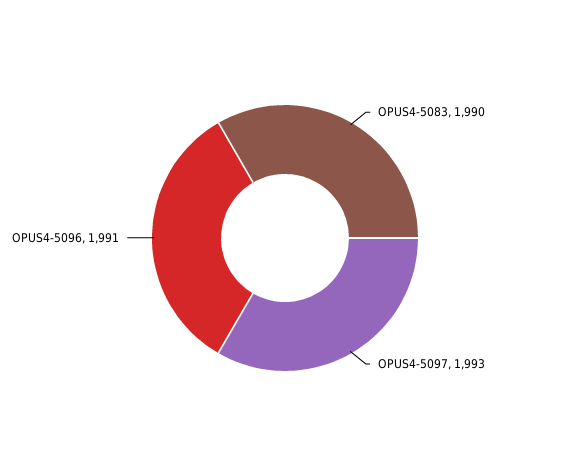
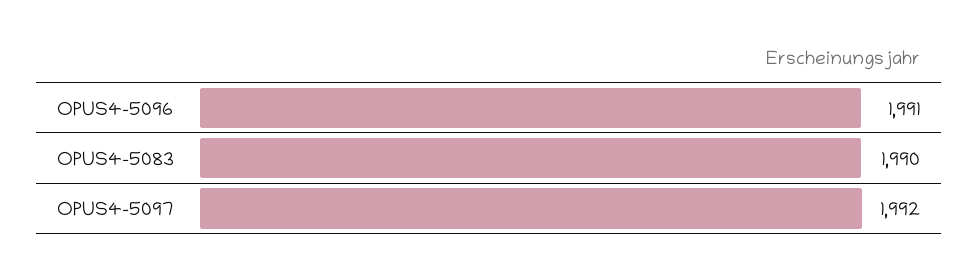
OPUS4-5097: 1993 -> 1992

